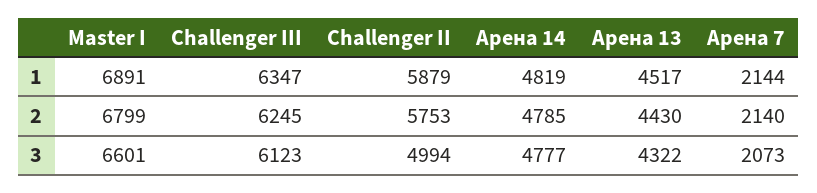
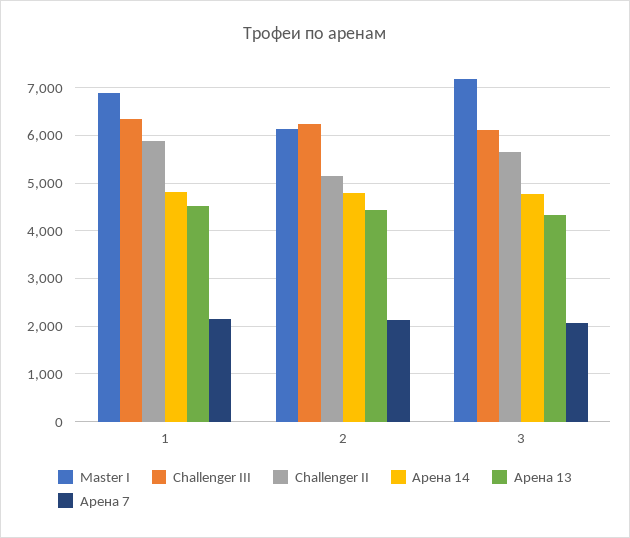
Master I, 2: 6799 -> 6200
Challenger II, 2: 5753 -> 5200
Master I, 3: 6601 -> 7200
Challenger II, 3: 4994 -> 5600

